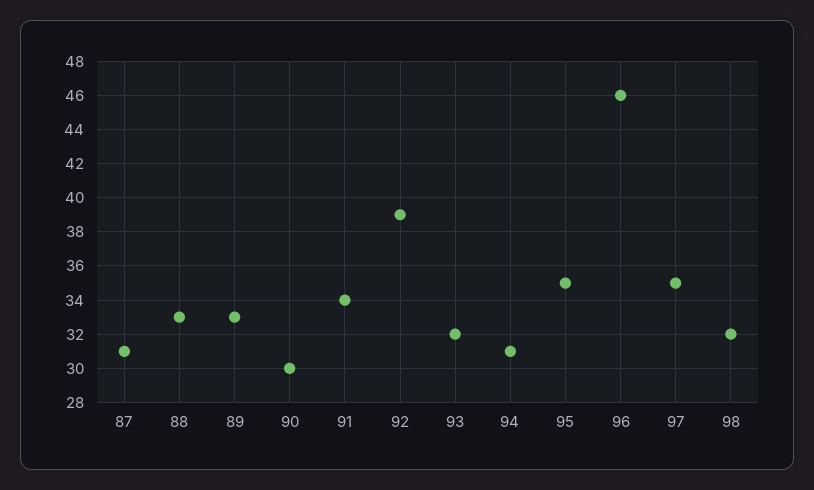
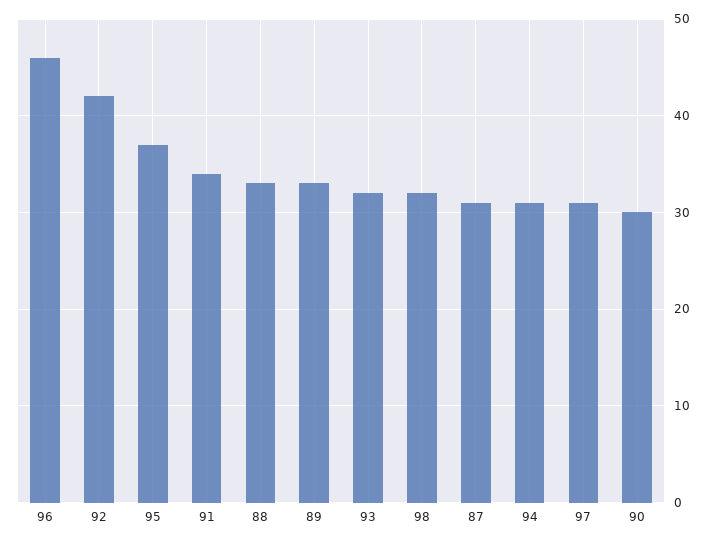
92: 39 -> 42
95: 35 -> 37
97: 35 -> 31

